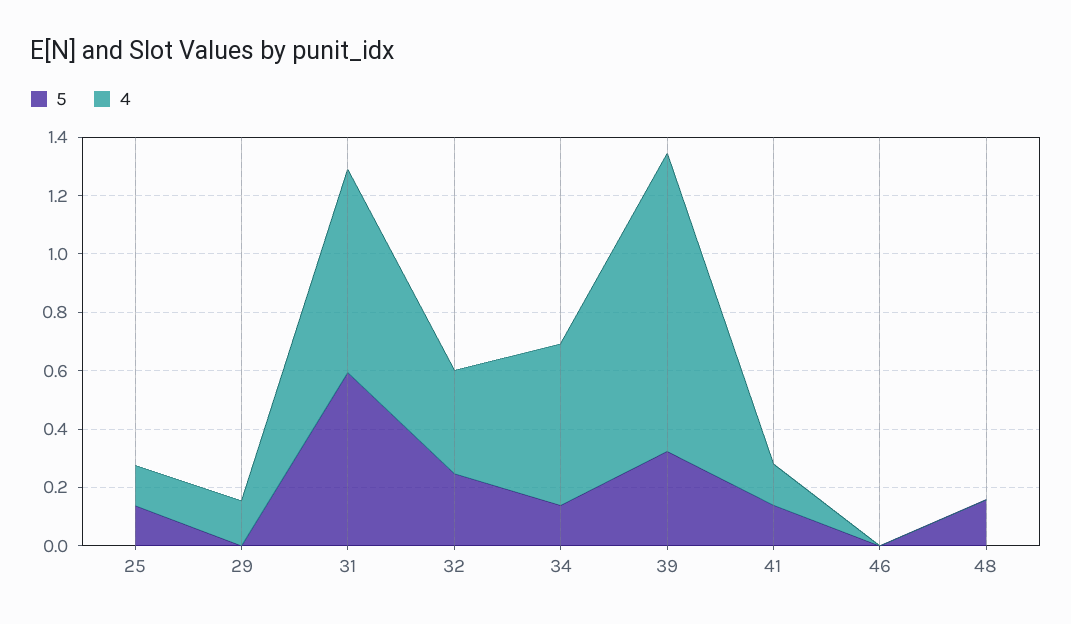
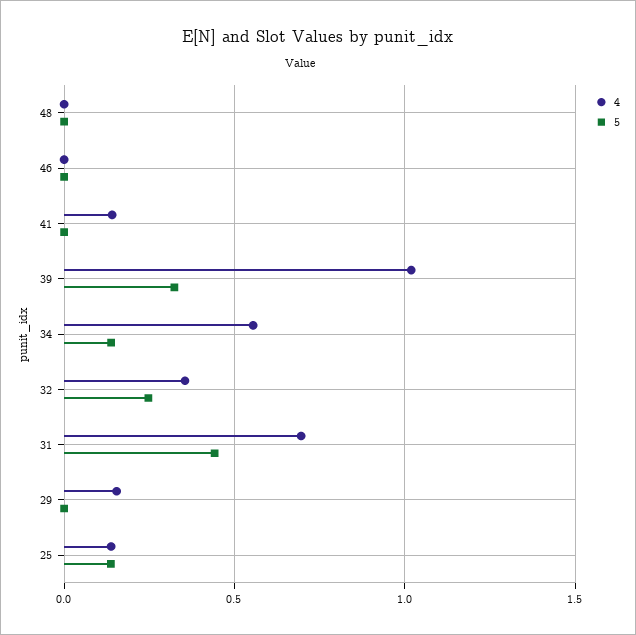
5, 31: 0.6 -> 0.45
5, 41: 0.15 -> 0
5, 48: 0.15 -> 0

